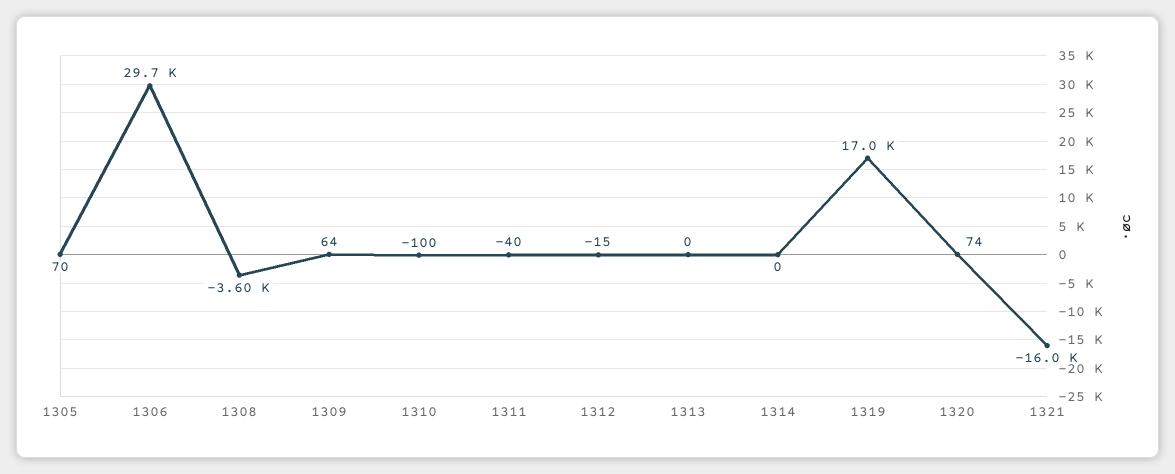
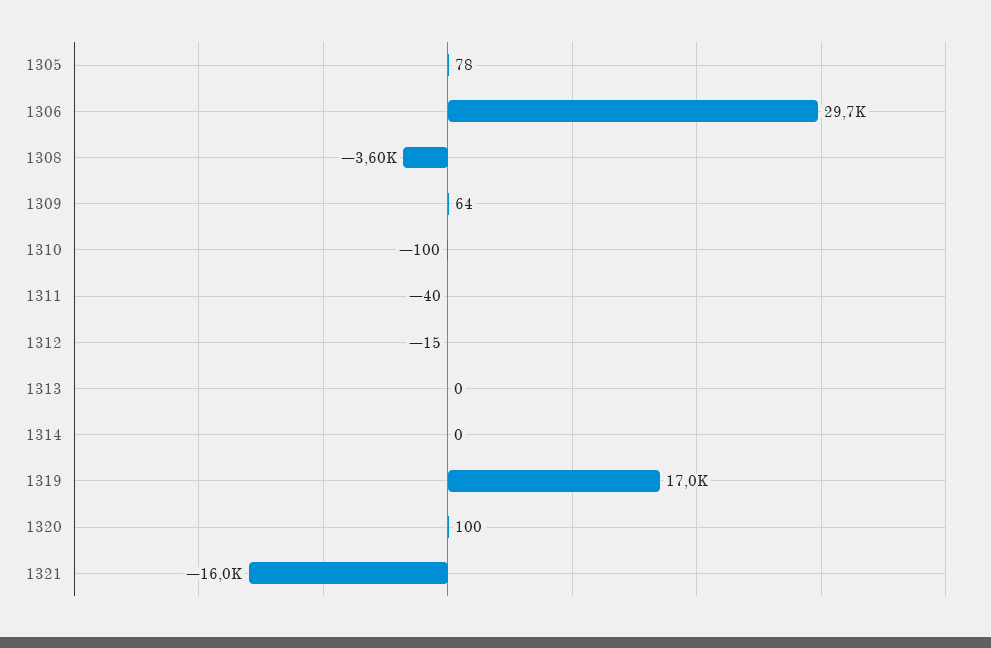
1305: 70 -> 78
1320: 74 -> 100

